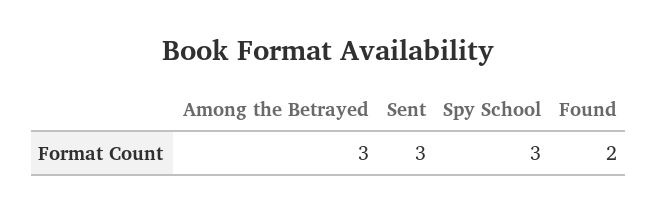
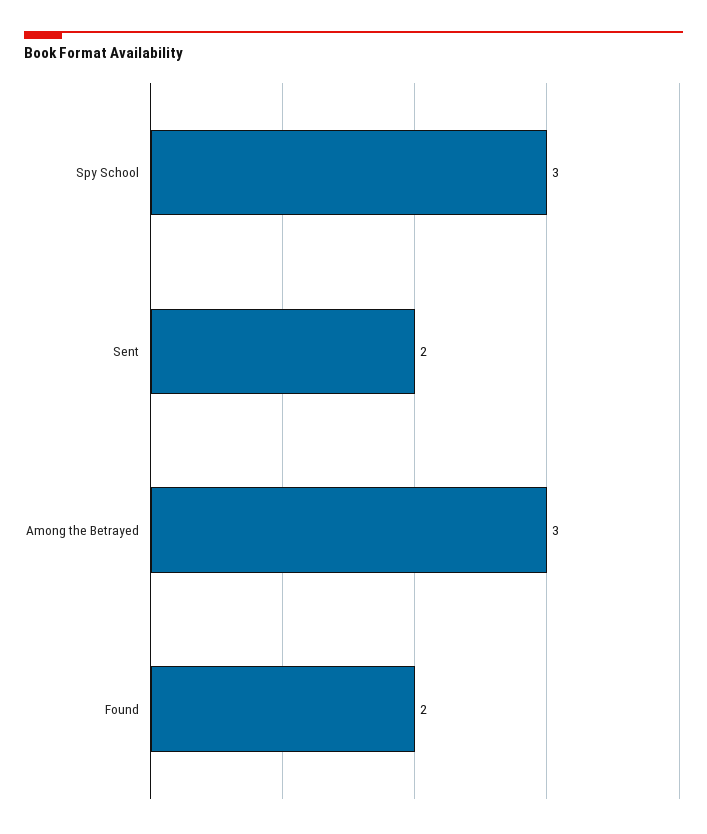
Sent: 3 -> 2

